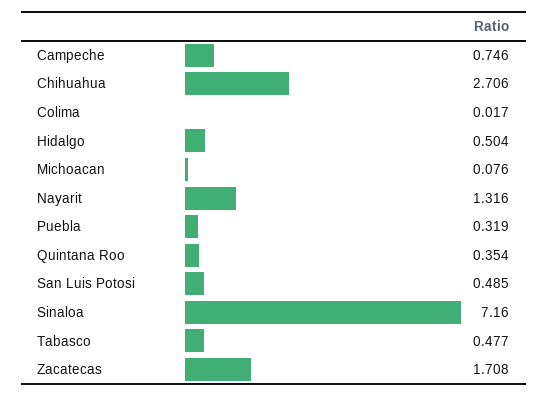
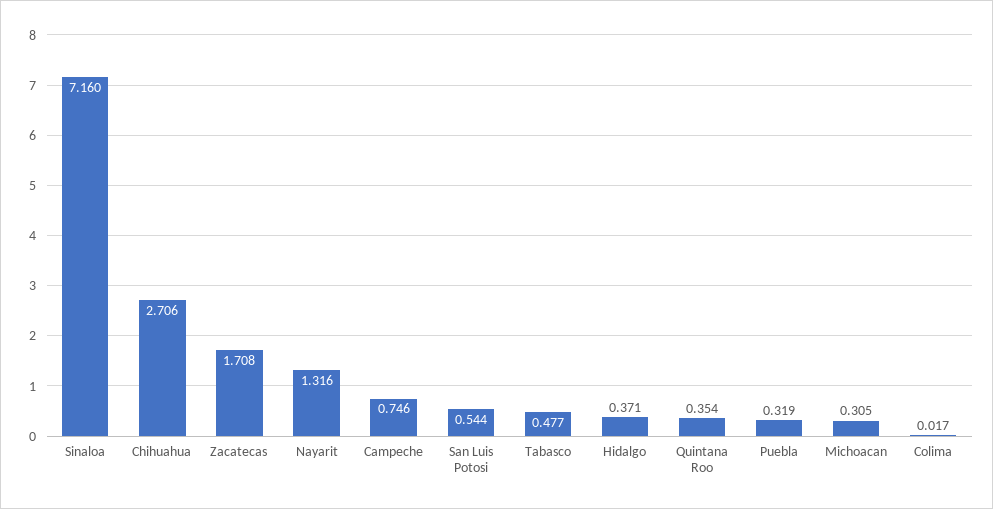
Hidalgo: 0.504 -> 0.371
Michoacan: 0.076 -> 0.305
San Luis Potosi: 0.485 -> 0.544

